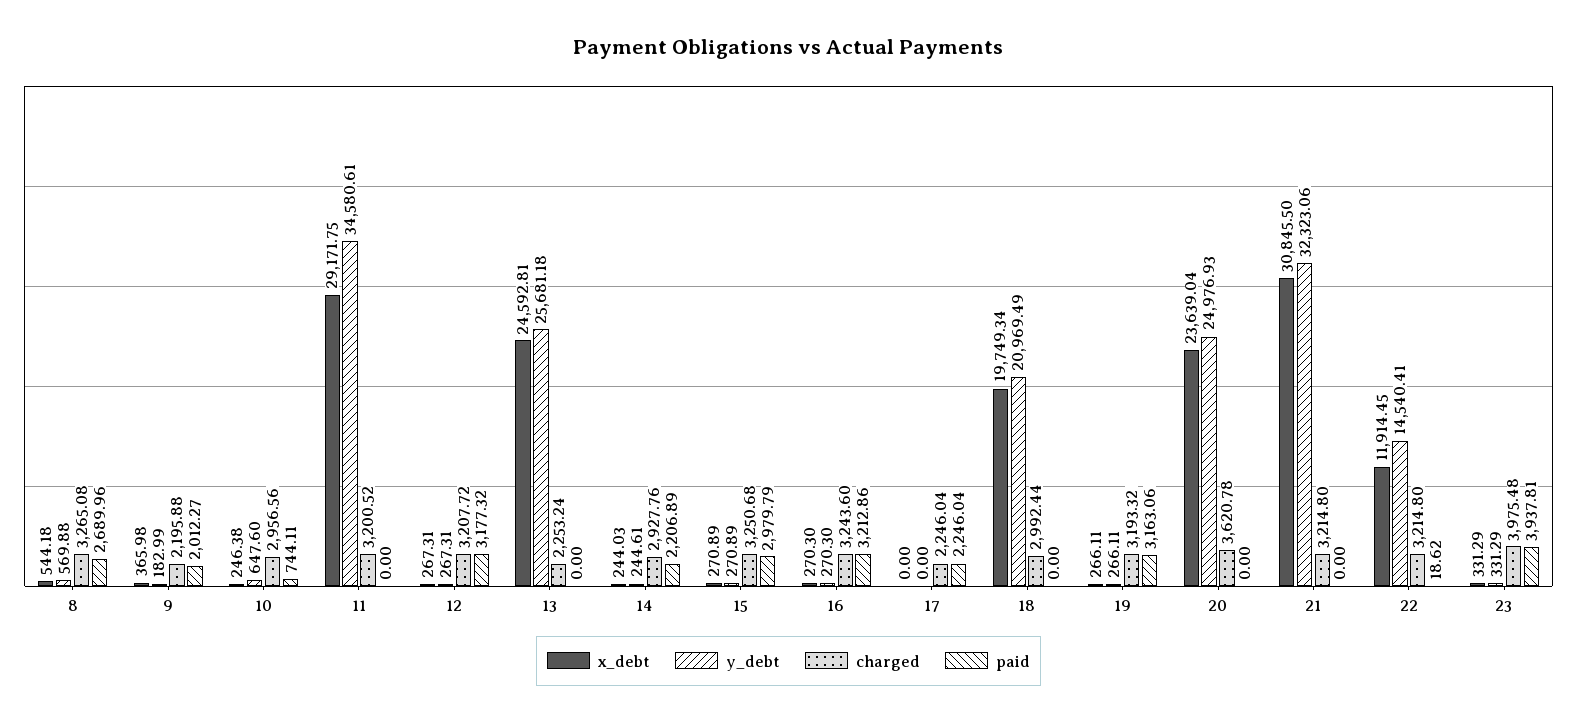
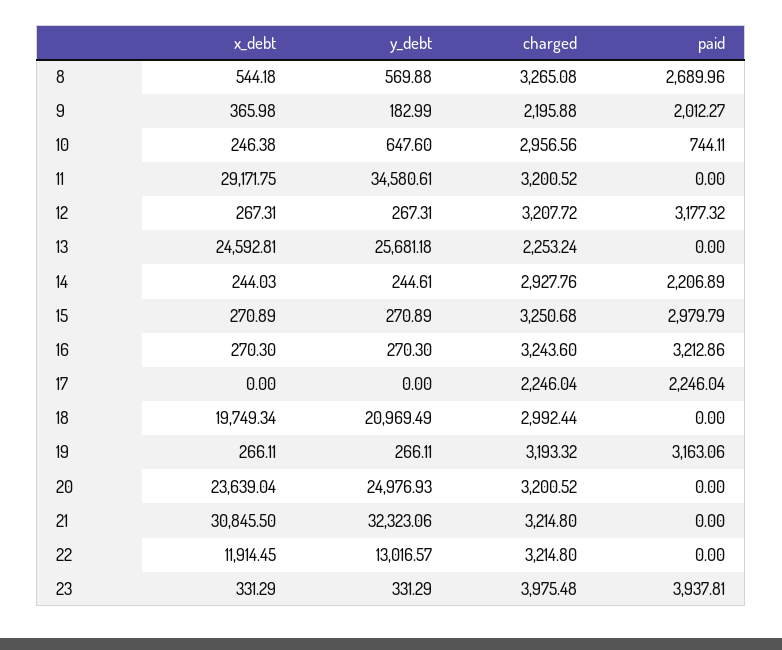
charged, 20: 3620.78 -> 3200.52
y_debt, 22: 14540.41 -> 13016.57
paid, 22: 18.62 -> 0

